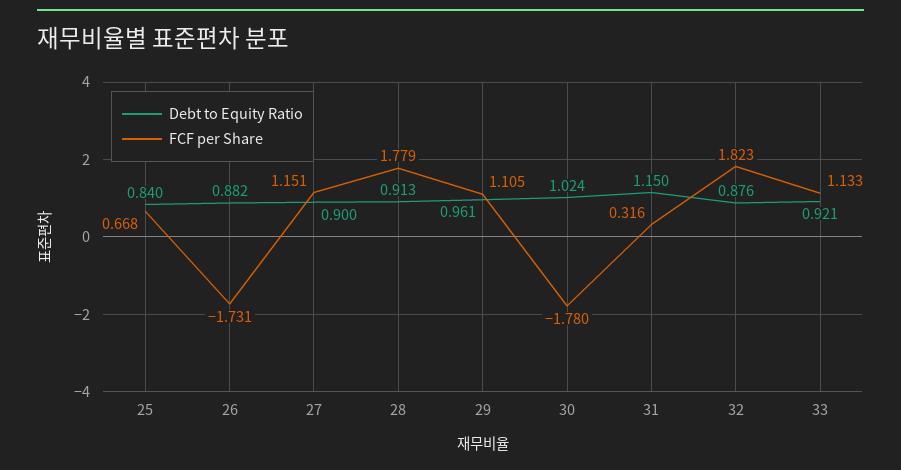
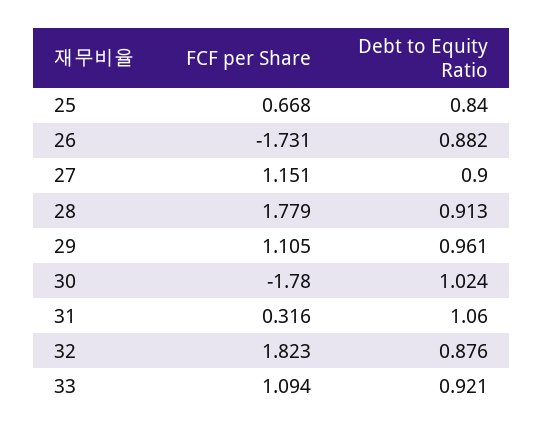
Debt to Equity Ratio, 31: 1.15 -> 1.06
FCF per Share, 33: 1.133 -> 1.094

